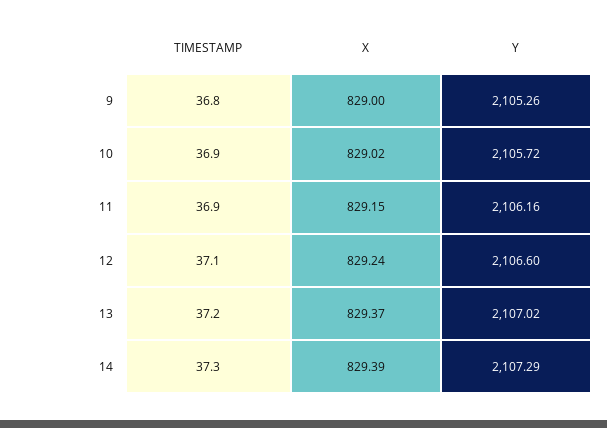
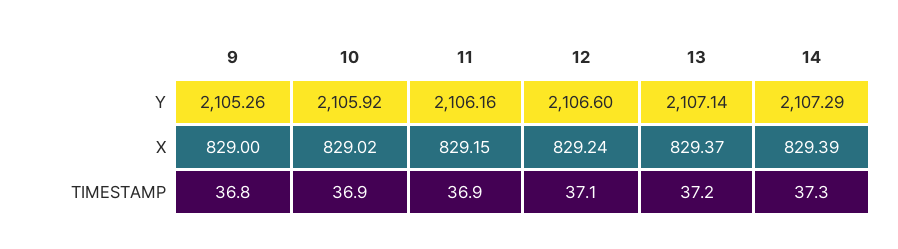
Y, 10: 2105.72 -> 2105.92
Y, 13: 2107.02 -> 2107.14

